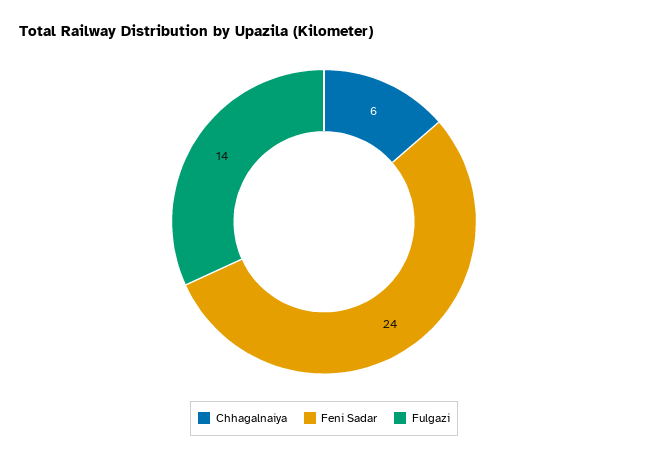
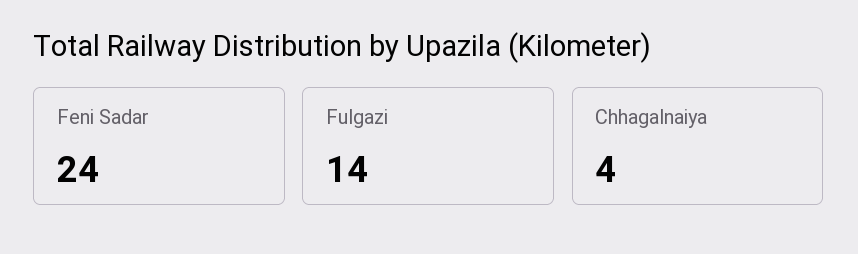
Chhagalnaiya: 6 -> 4

